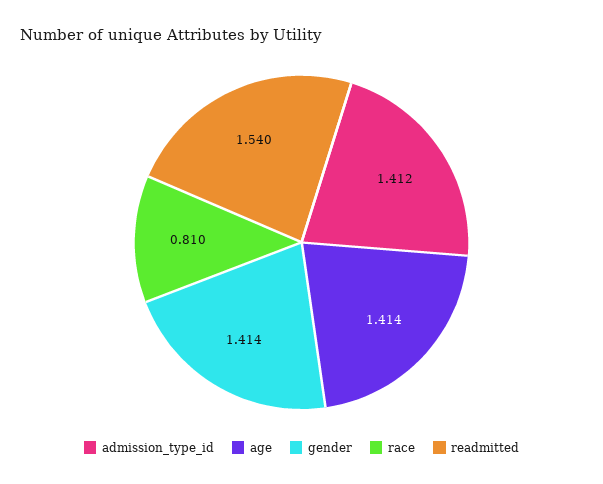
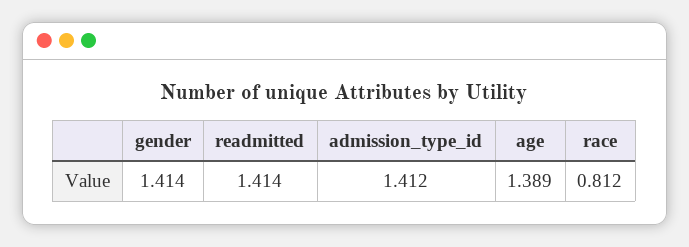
age: 1.414 -> 1.389
race: 0.81 -> 0.812
readmitted: 1.54 -> 1.414

